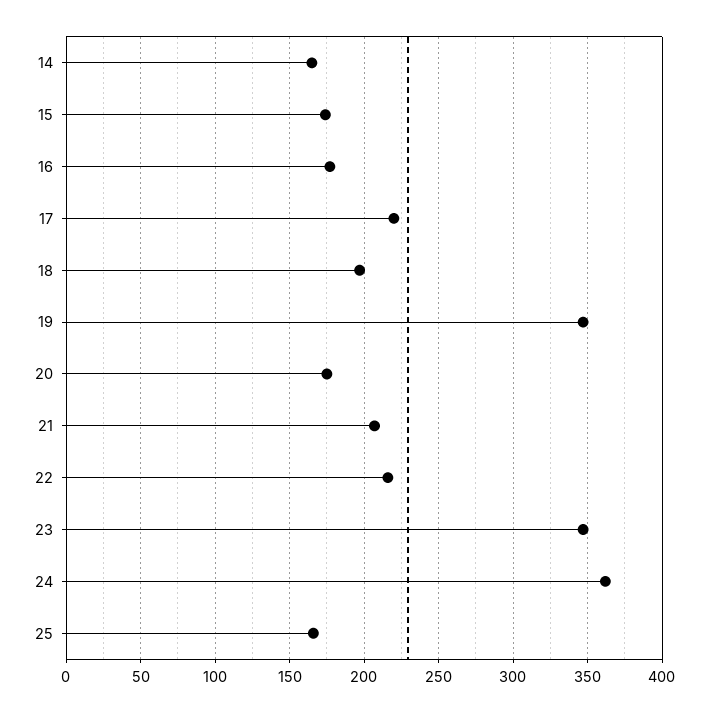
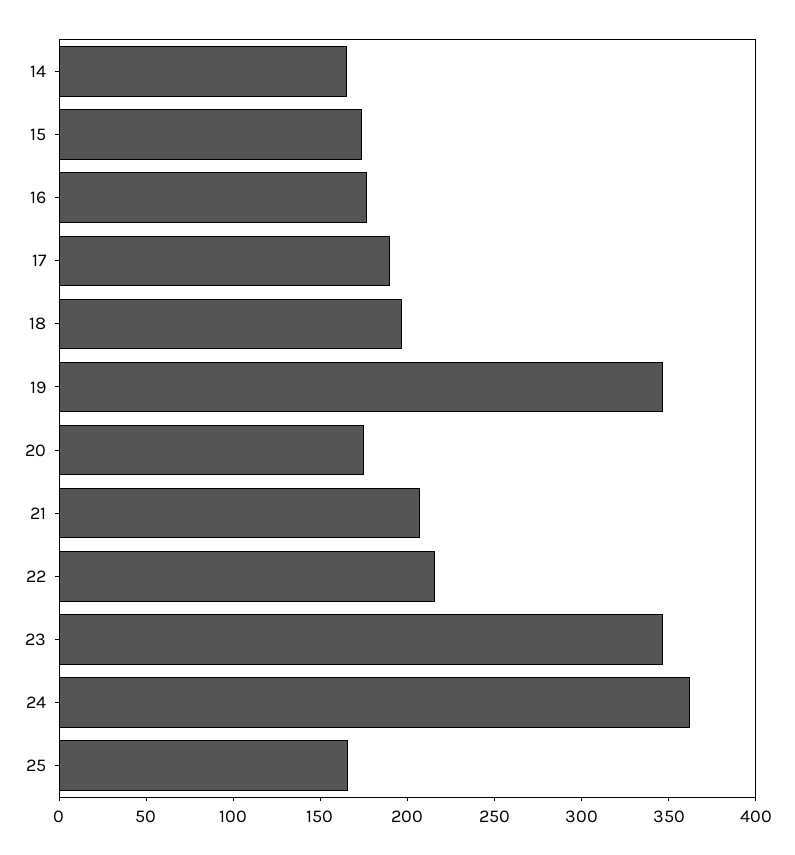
17: 220 -> 190

